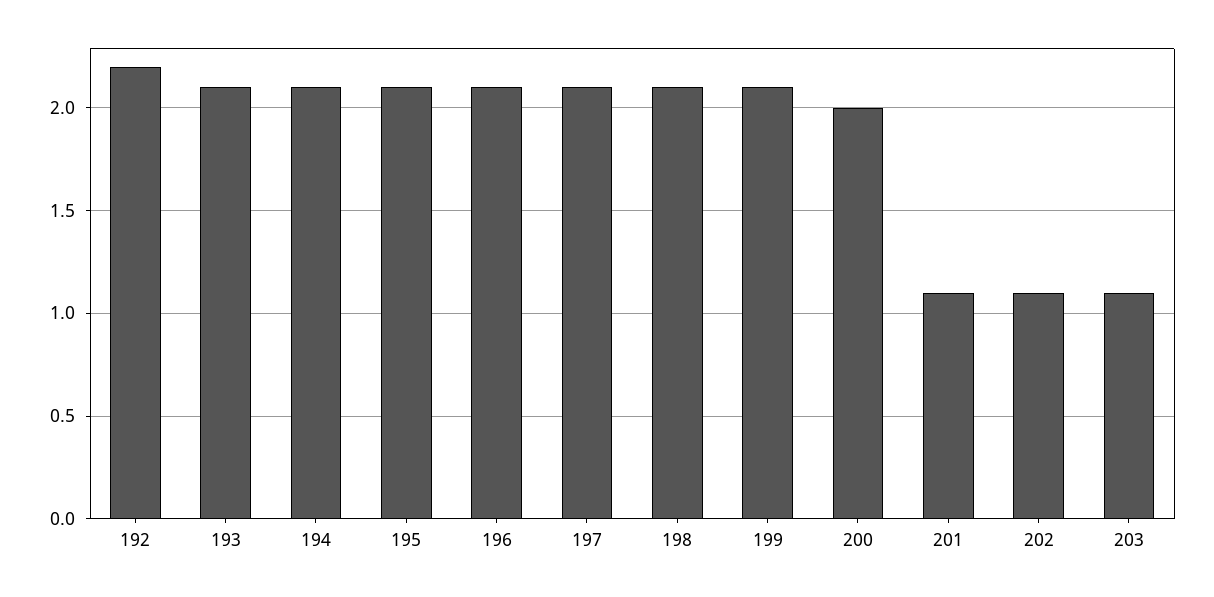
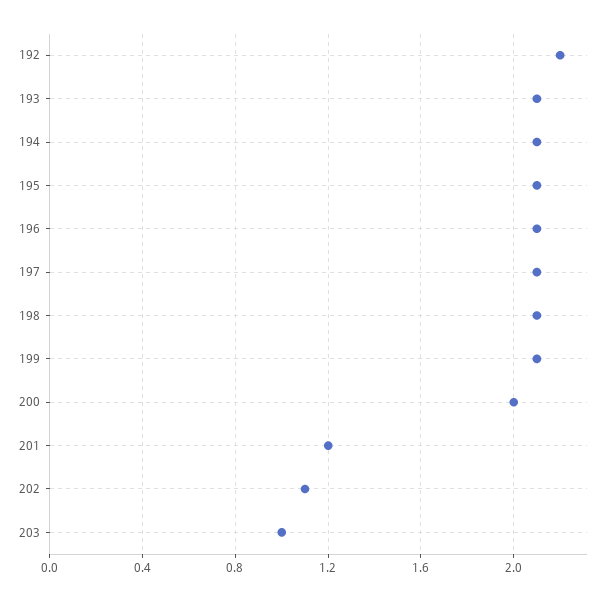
201: 1.1 -> 1.2
203: 1.1 -> 1

